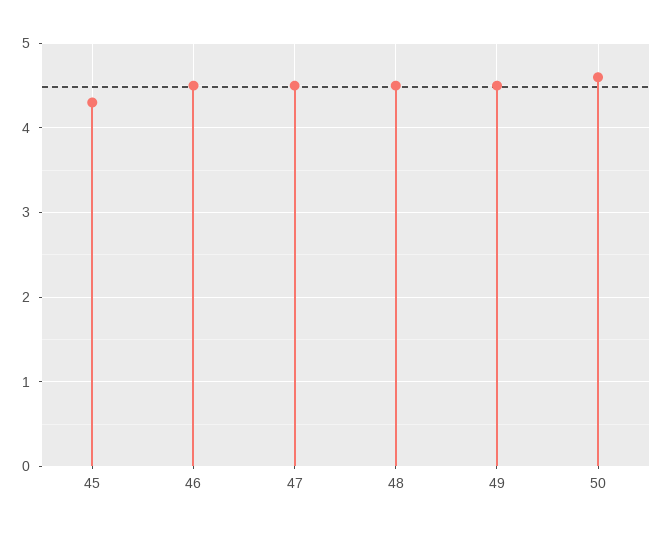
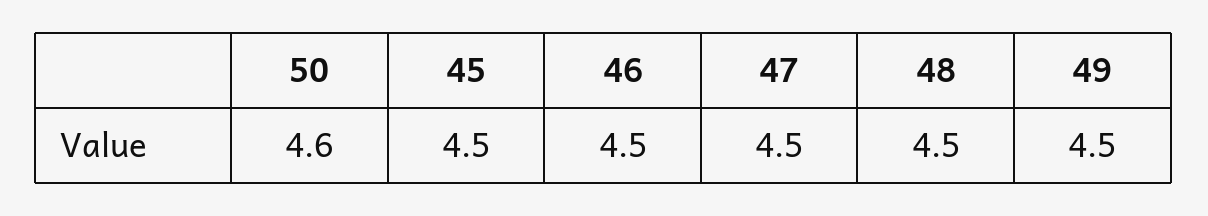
45: 4.3 -> 4.5

